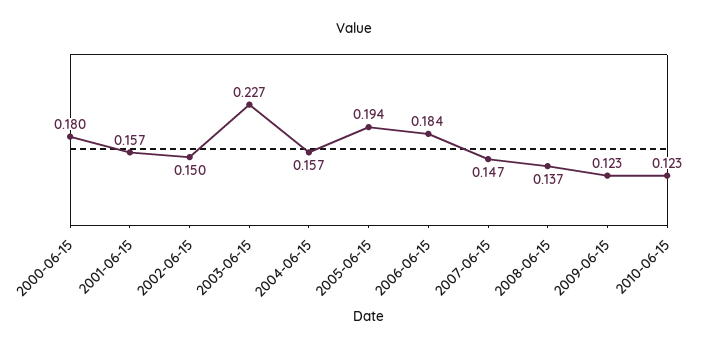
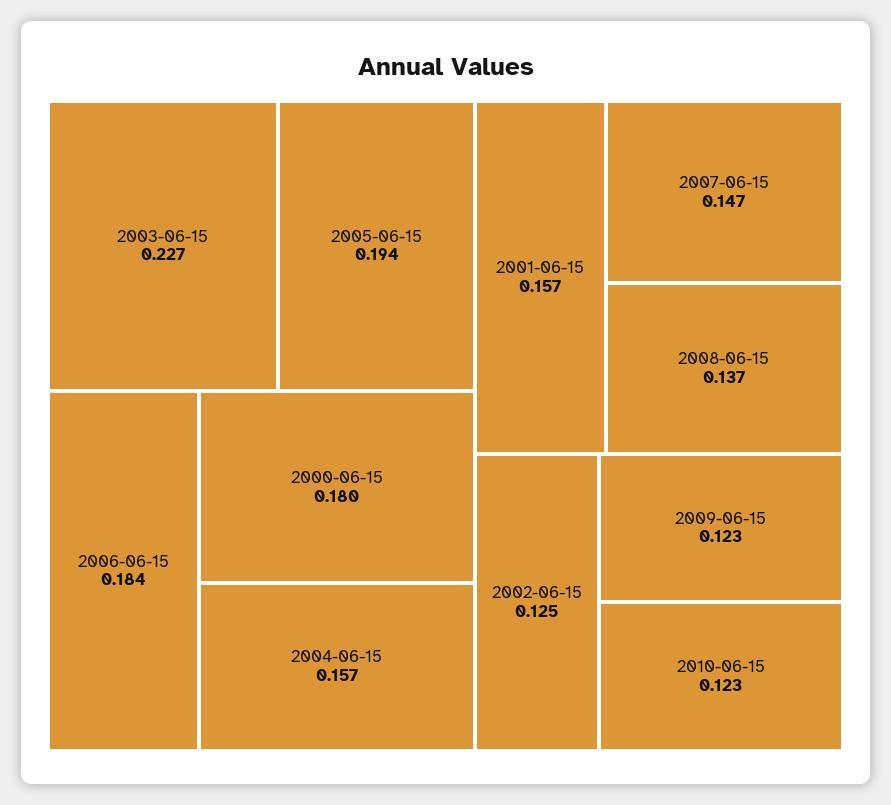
2002-06-15: 0.15 -> 0.125

